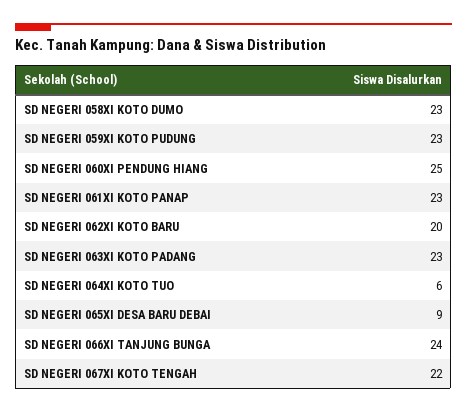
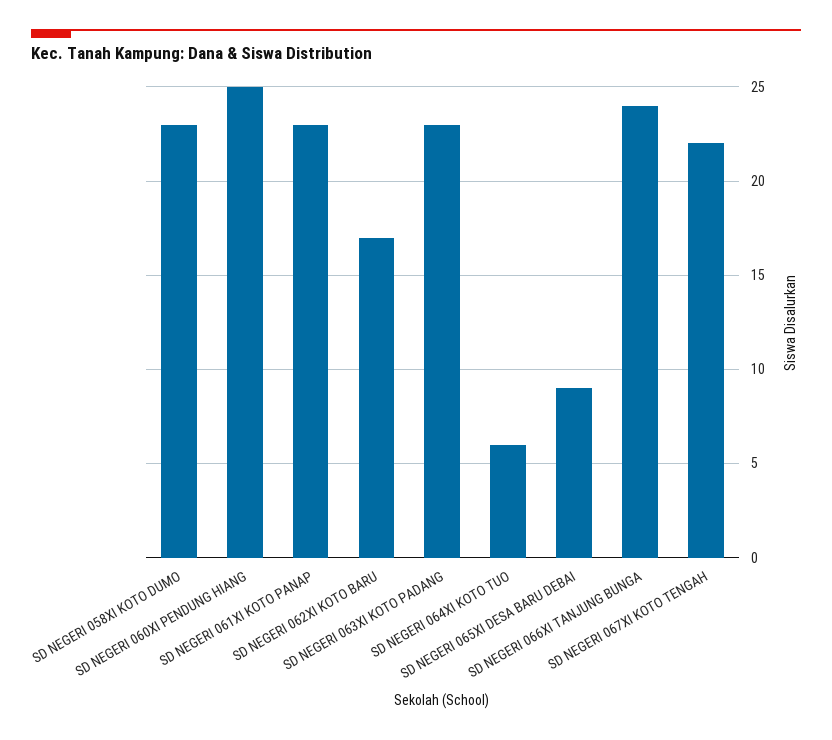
SD NEGERI 059XI KOTO PUDUNG: 23 -> none
SD NEGERI 062XI KOTO BARU: 20 -> 17

